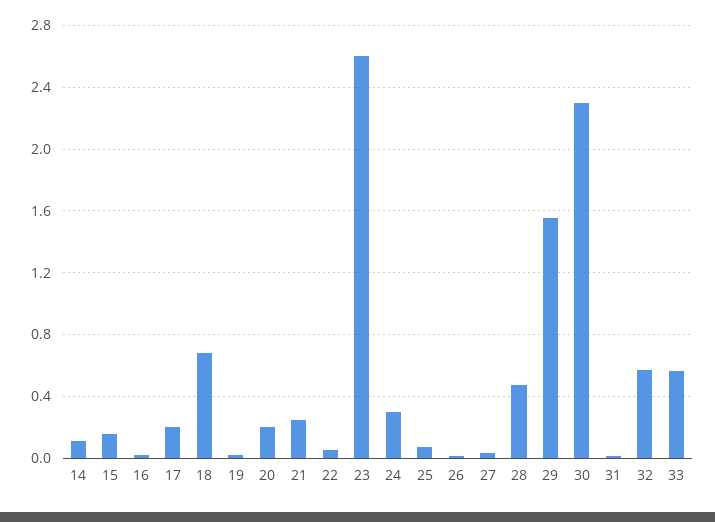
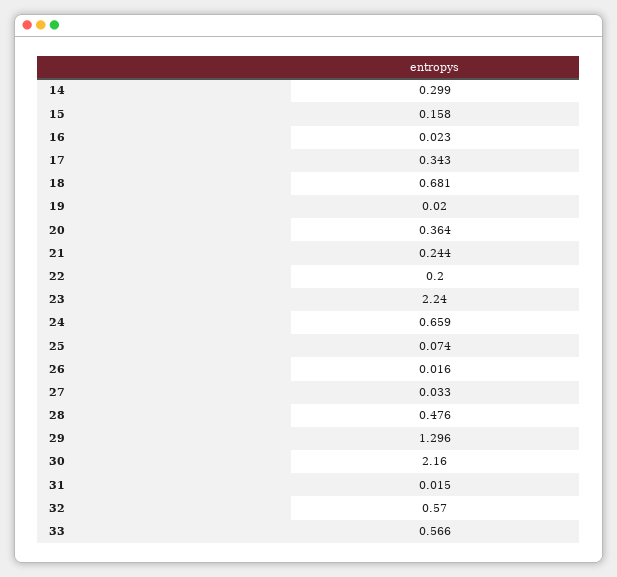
14: 0.1 -> 0.299
17: 0.2 -> 0.343
20: 0.2 -> 0.364
22: 0.05 -> 0.2
23: 2.6 -> 2.24
24: 0.3 -> 0.659
29: 1.55 -> 1.296
30: 2.3 -> 2.16

